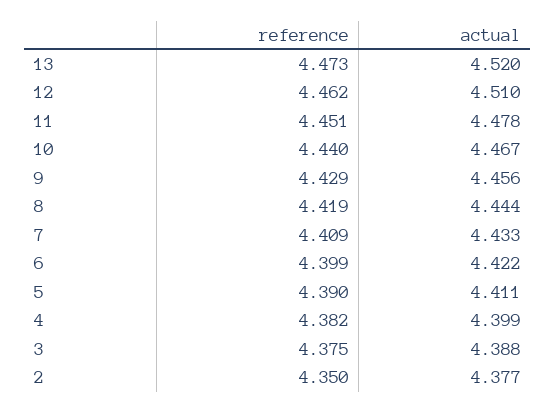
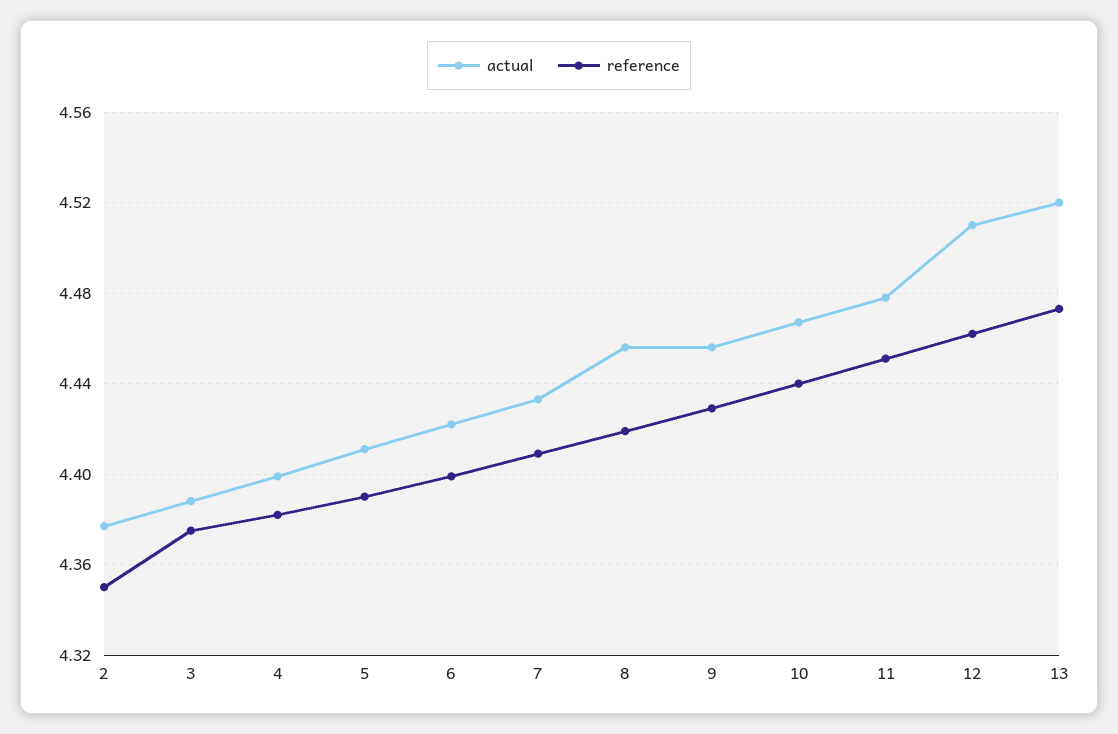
actual, 8: 4.444 -> 4.455

